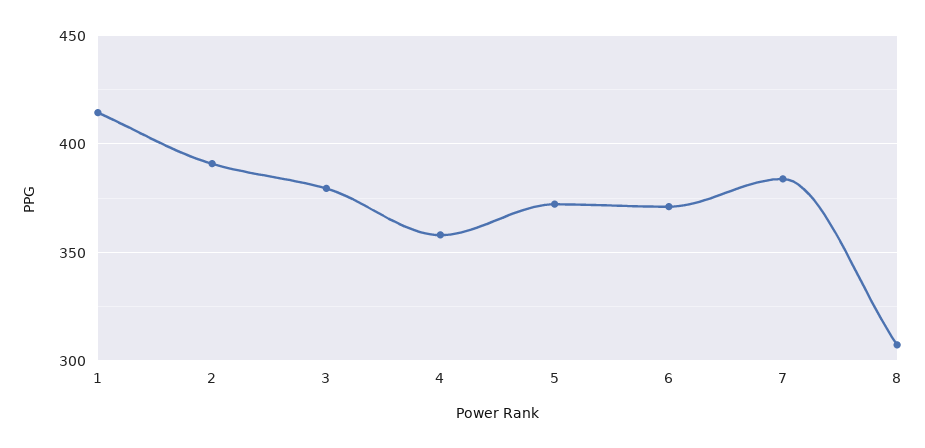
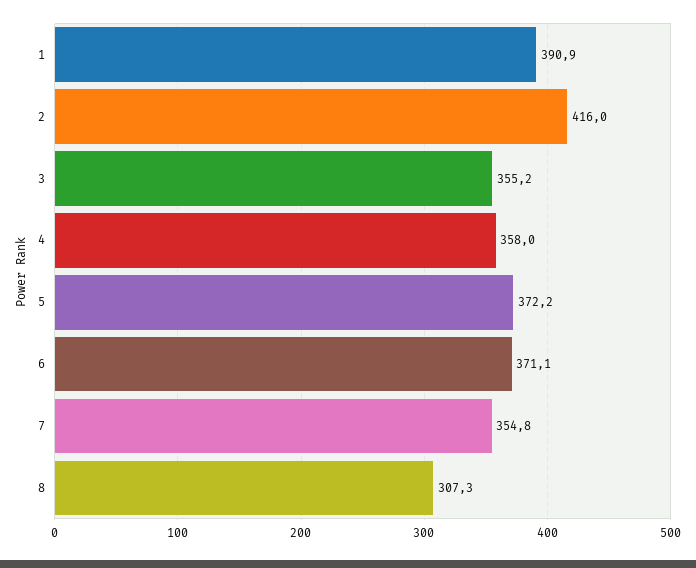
1: 415 -> 390.9
2: 390 -> 416
3: 380 -> 355.2
7: 385 -> 354.8

